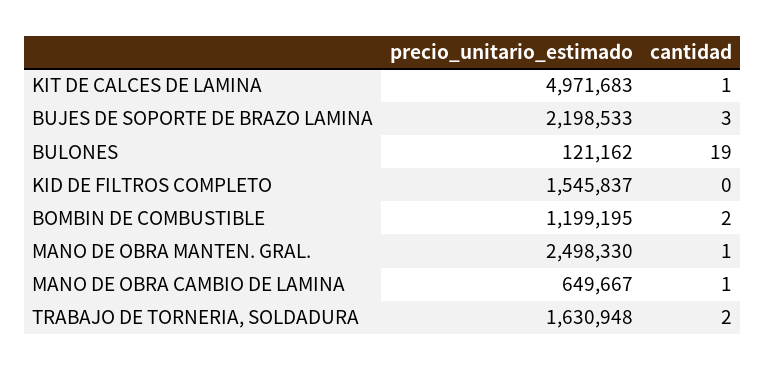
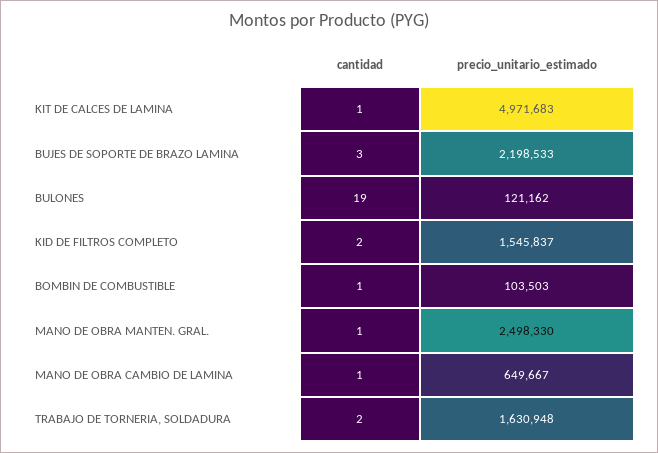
cantidad, KID DE FILTROS COMPLETO: 0 -> 2
precio_unitario_estimado, BOMBIN DE COMBUSTIBLE: 1199195 -> 103503
cantidad, BOMBIN DE COMBUSTIBLE: 2 -> 1

